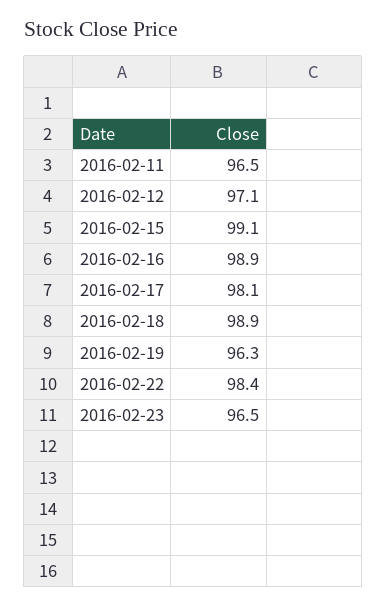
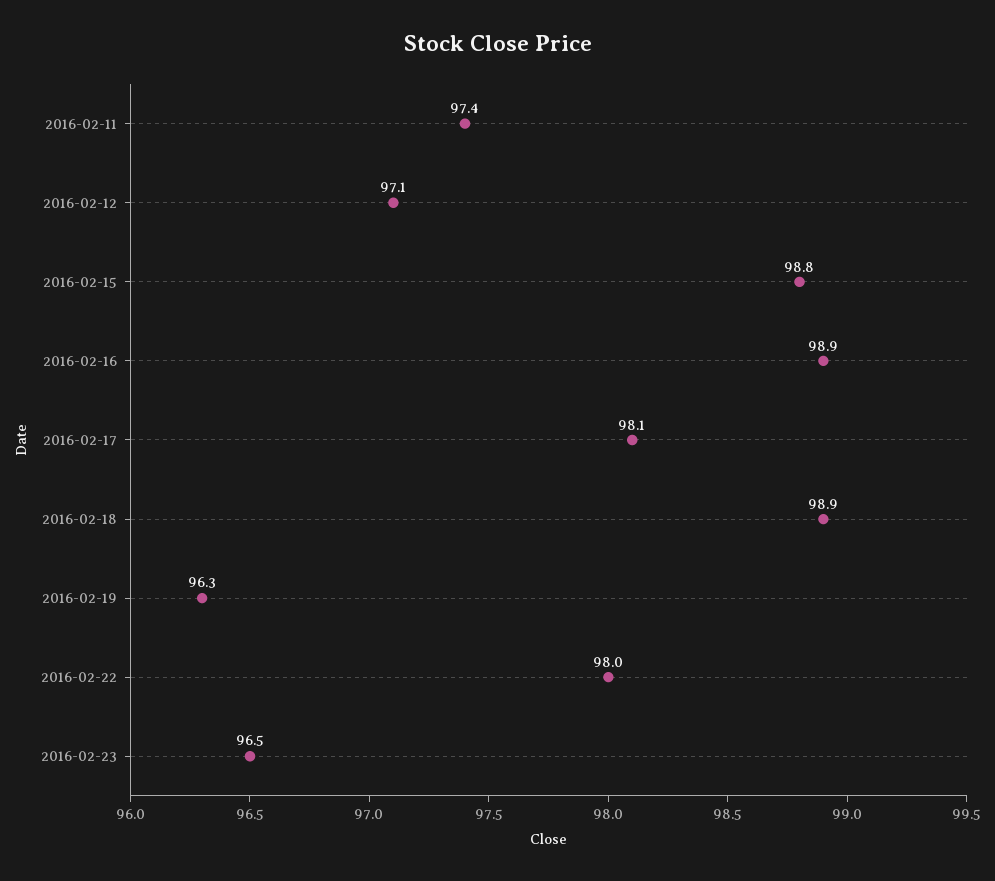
2016-02-11: 96.5 -> 97.4
2016-02-15: 99.1 -> 98.8
2016-02-22: 98.4 -> 98

